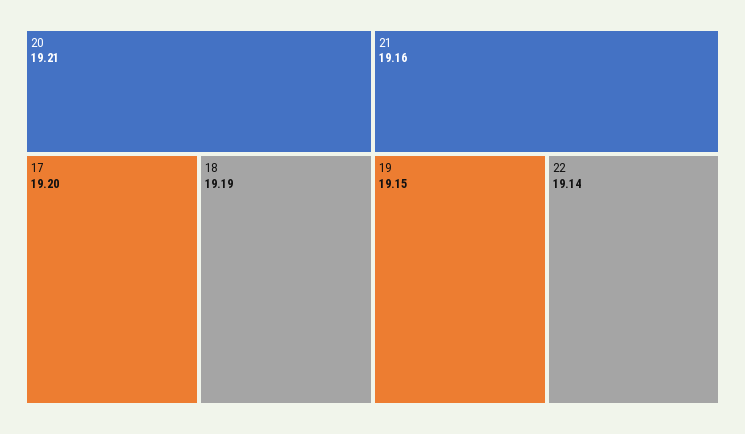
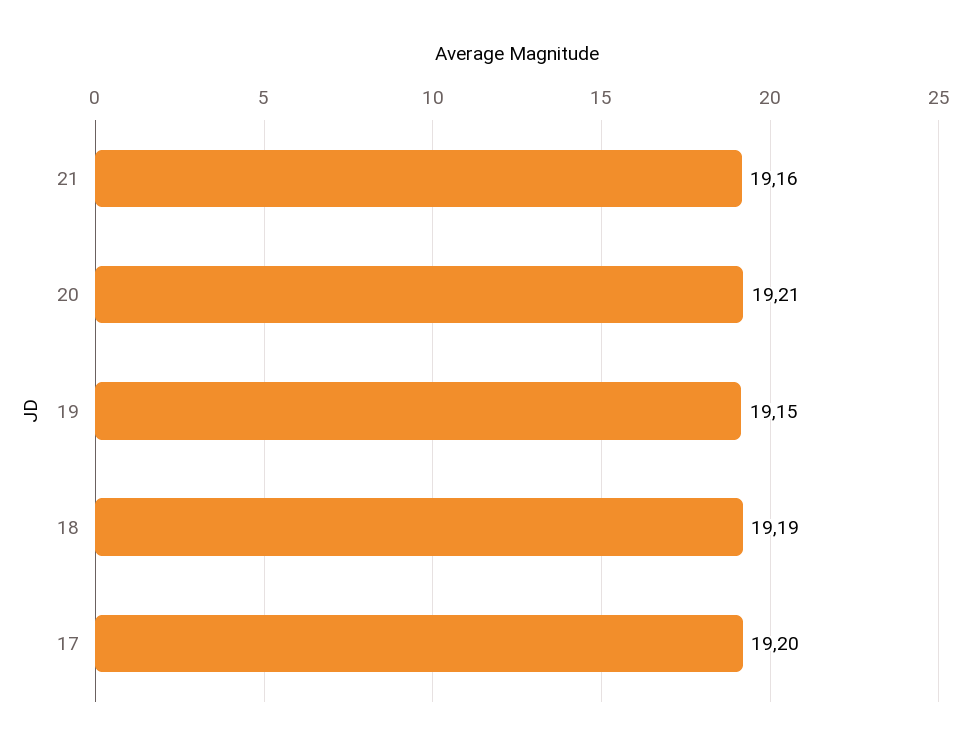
22: 19.14 -> none

